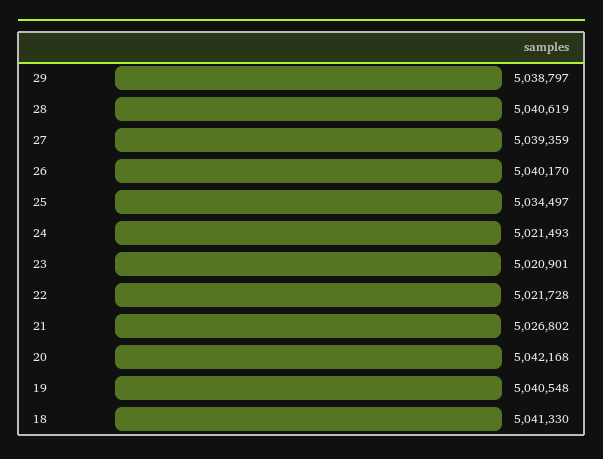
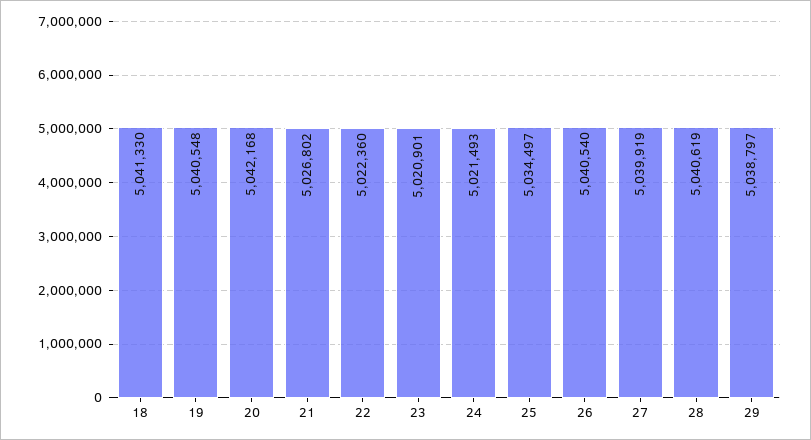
27: 5039359 -> 5039919
26: 5040170 -> 5040540
22: 5021728 -> 5022360

